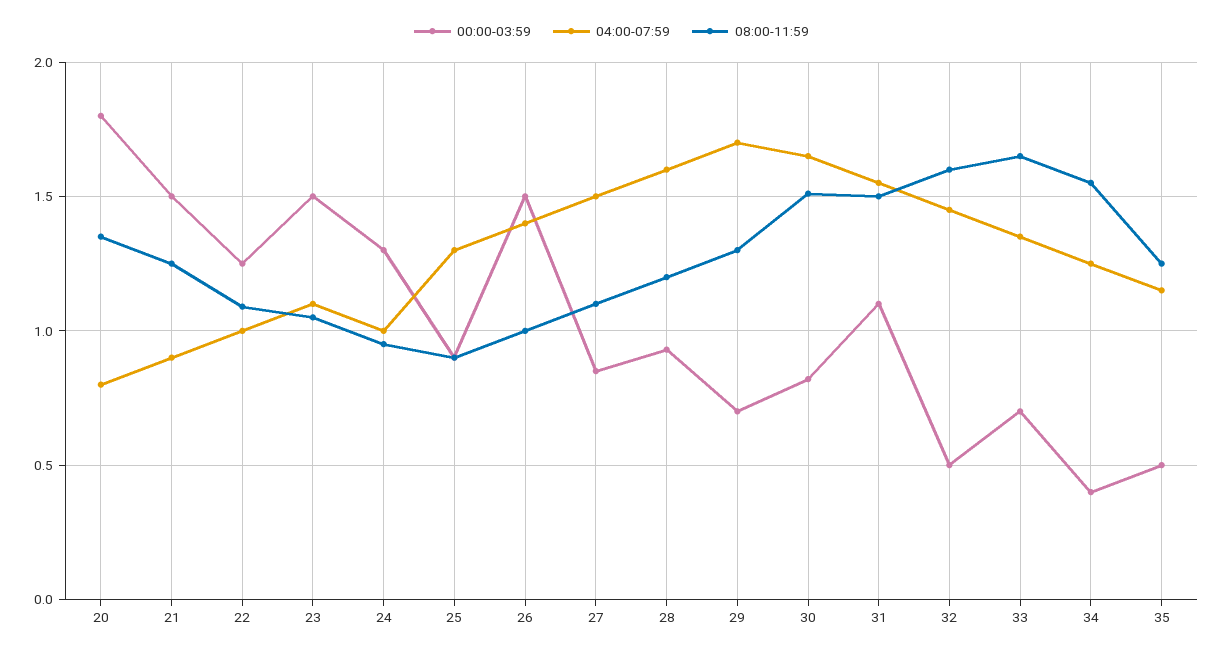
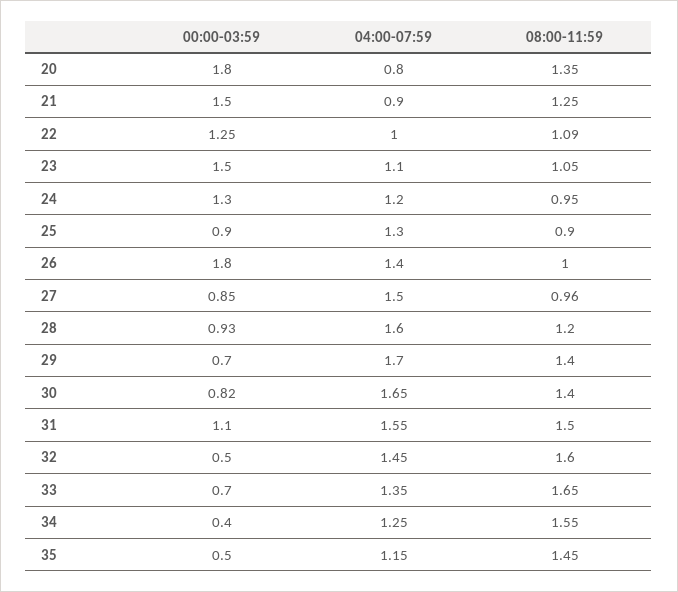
04:00-07:59, 24: 1 -> 1.2
00:00-03:59, 26: 1.5 -> 1.8
08:00-11:59, 27: 1.1 -> 0.96
08:00-11:59, 29: 1.3 -> 1.4
08:00-11:59, 30: 1.5 -> 1.4
08:00-11:59, 35: 1.25 -> 1.45

